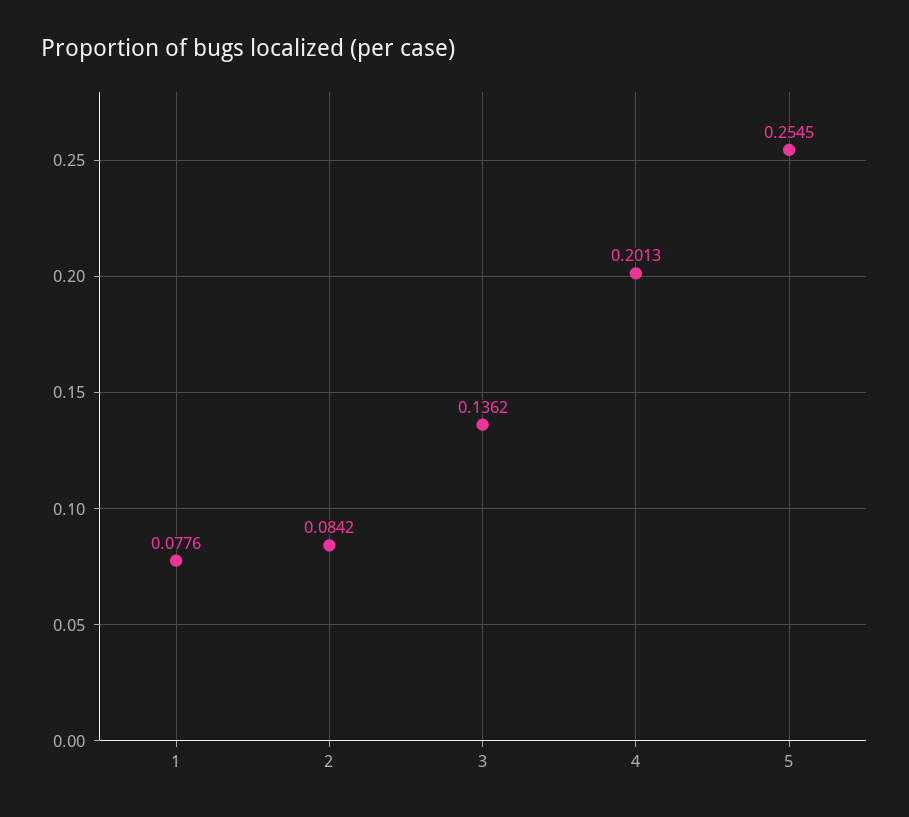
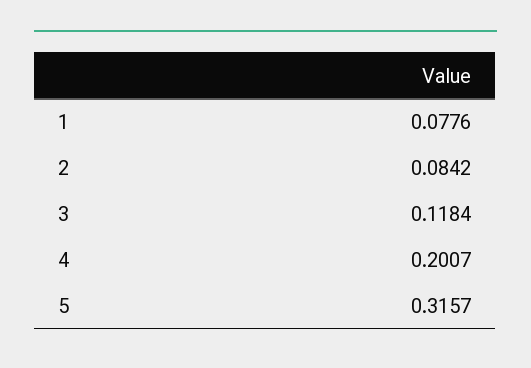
3: 0.1362 -> 0.1184
4: 0.2013 -> 0.2007
5: 0.2545 -> 0.3157

